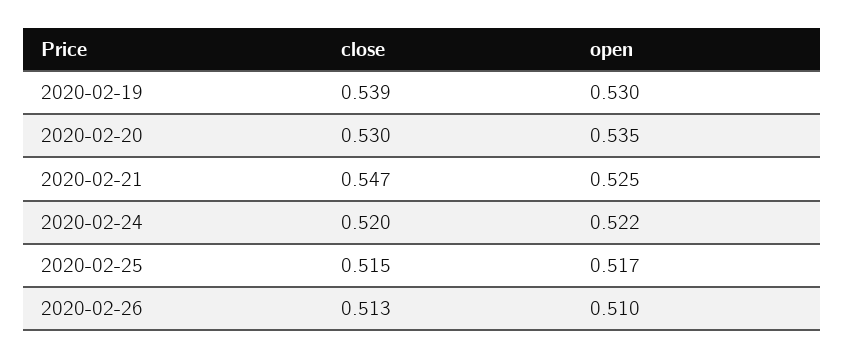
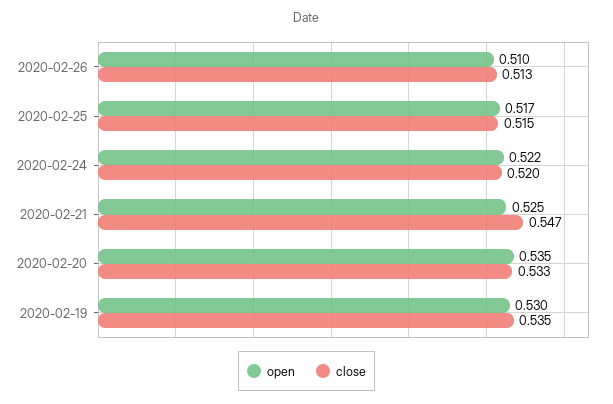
close, 2020-02-19: 0.539 -> 0.535
close, 2020-02-20: 0.53 -> 0.533

